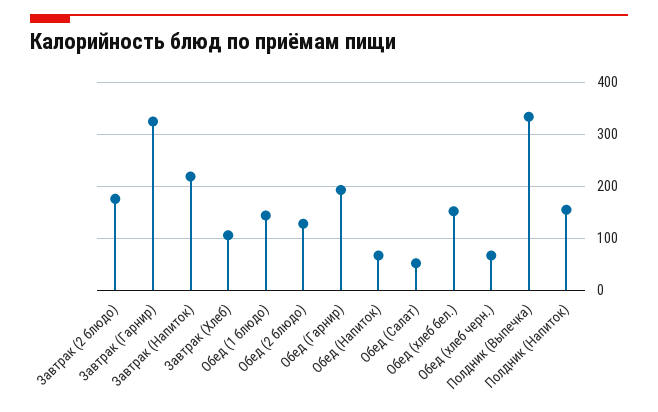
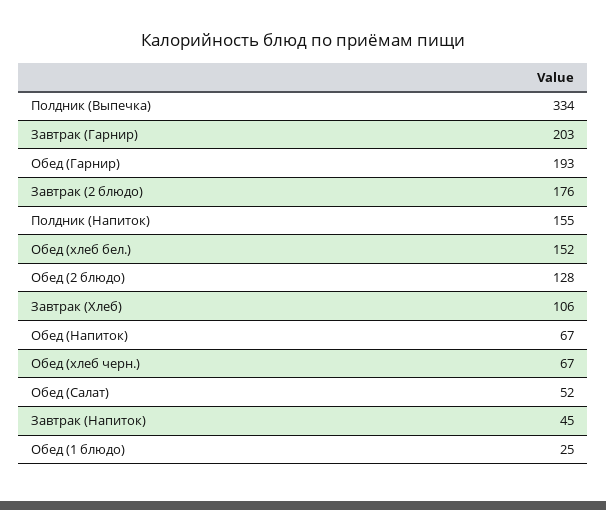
Завтрак (Гарнир): 320 -> 203
Завтрак (Напиток): 220 -> 45
Обед (1 блюдо): 140 -> 25

